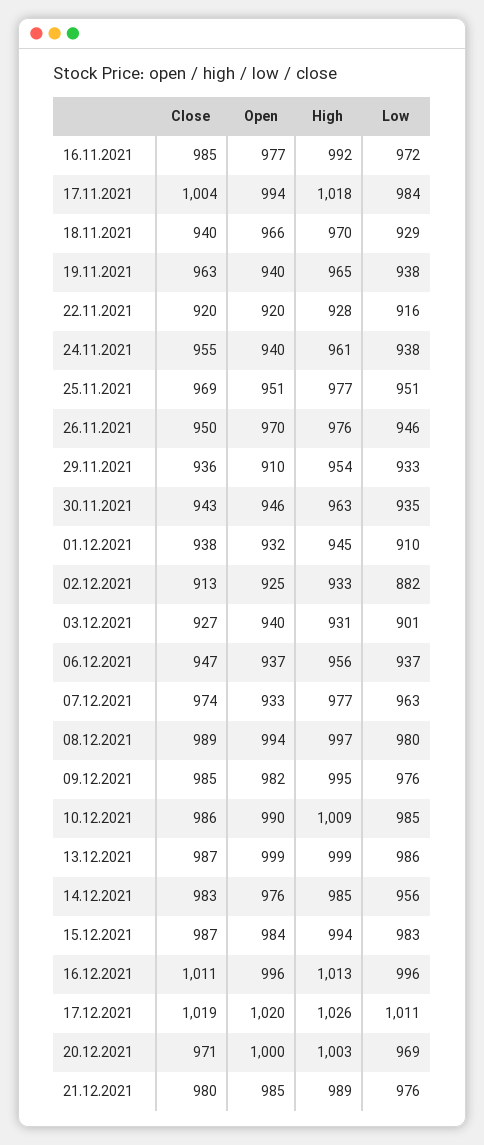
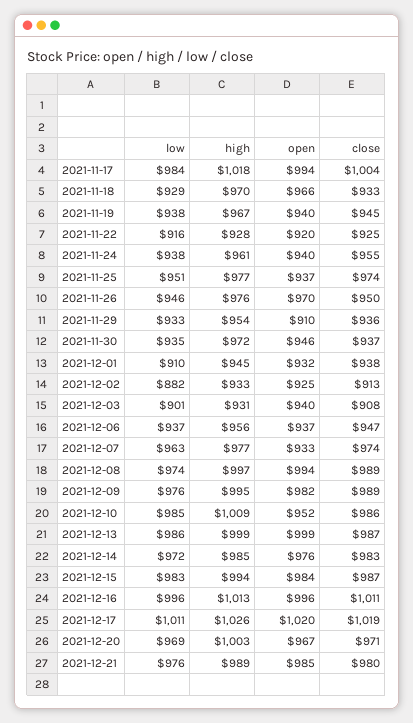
Close, 16.11.2021: 985 -> none
Open, 16.11.2021: 977 -> none
High, 16.11.2021: 992 -> none
Low, 16.11.2021: 972 -> none
Close, 18.11.2021: 940 -> 933
Close, 19.11.2021: 963 -> 945
High, 19.11.2021: 965 -> 967
Close, 22.11.2021: 920 -> 925
Close, 25.11.2021: 969 -> 974
Open, 25.11.2021: 951 -> 937
Close, 30.11.2021: 943 -> 937
High, 30.11.2021: 963 -> 972
Close, 03.12.2021: 927 -> 908
Low, 08.12.2021: 980 -> 974
Close, 09.12.2021: 985 -> 989
Open, 10.12.2021: 990 -> 952
Low, 14.12.2021: 956 -> 972
Open, 20.12.2021: 1000 -> 967

